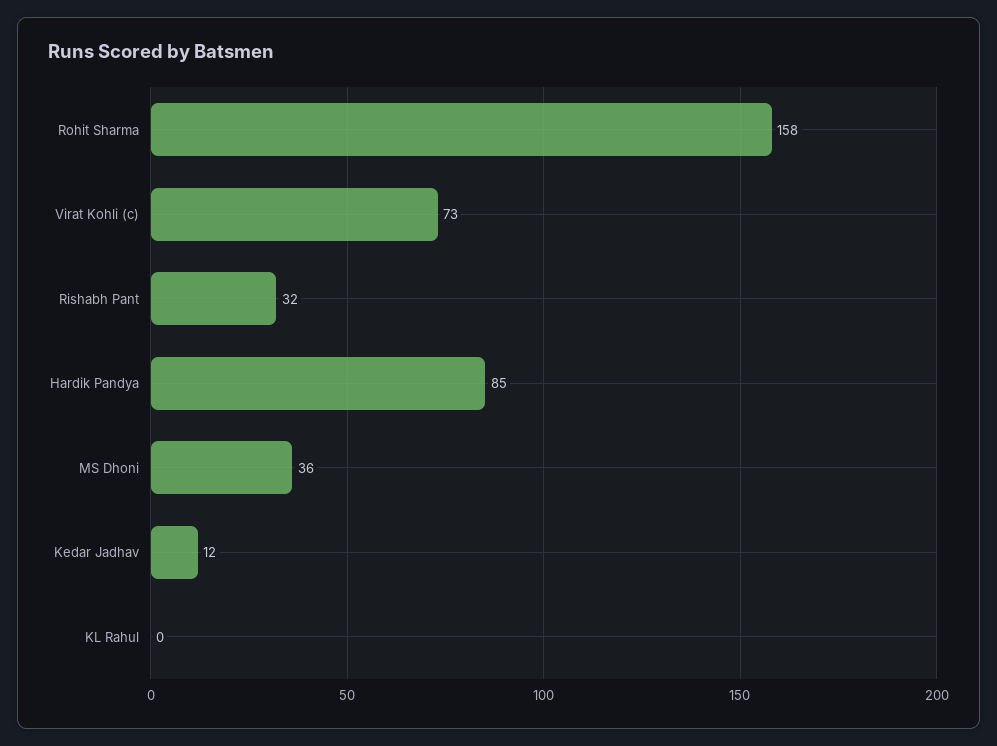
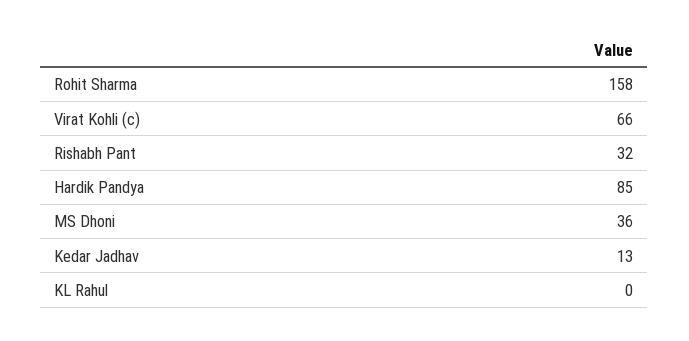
Virat Kohli (c): 73 -> 66
Kedar Jadhav: 12 -> 13

